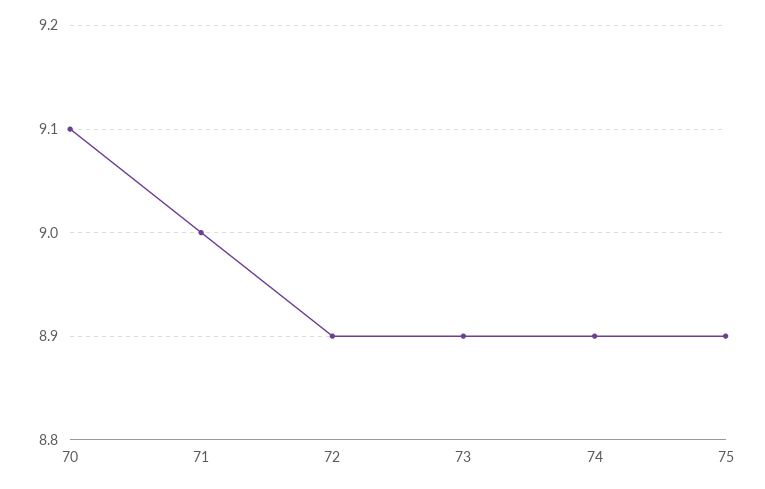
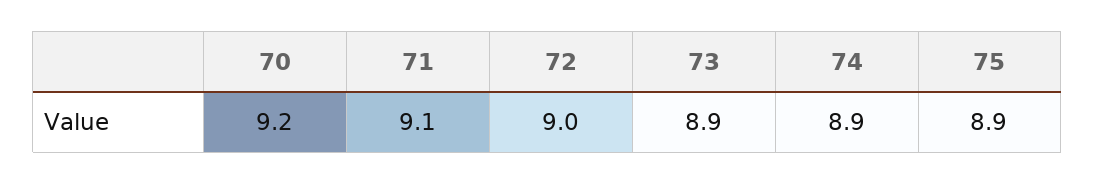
70: 9.1 -> 9.2
71: 9 -> 9.1
72: 8.9 -> 9

